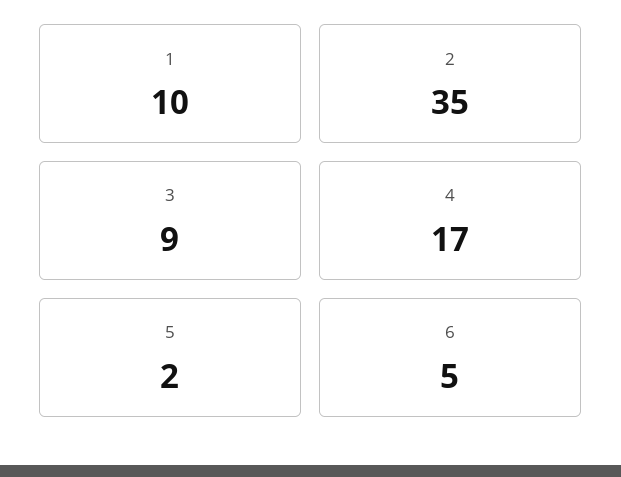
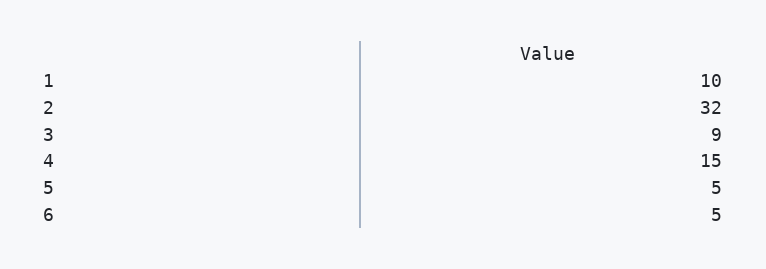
2: 35 -> 32
4: 17 -> 15
5: 2 -> 5

